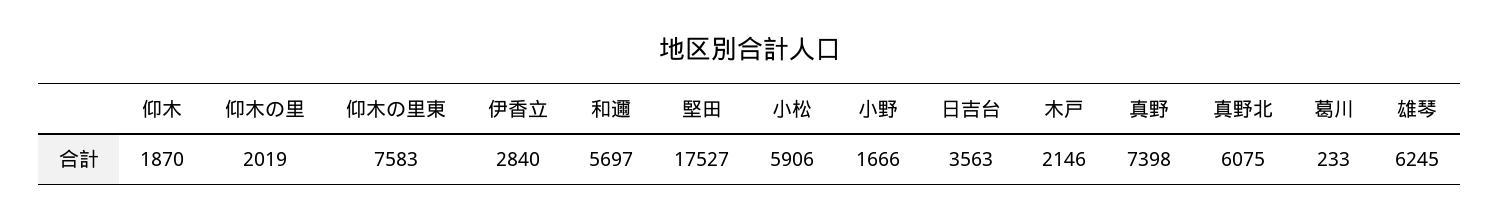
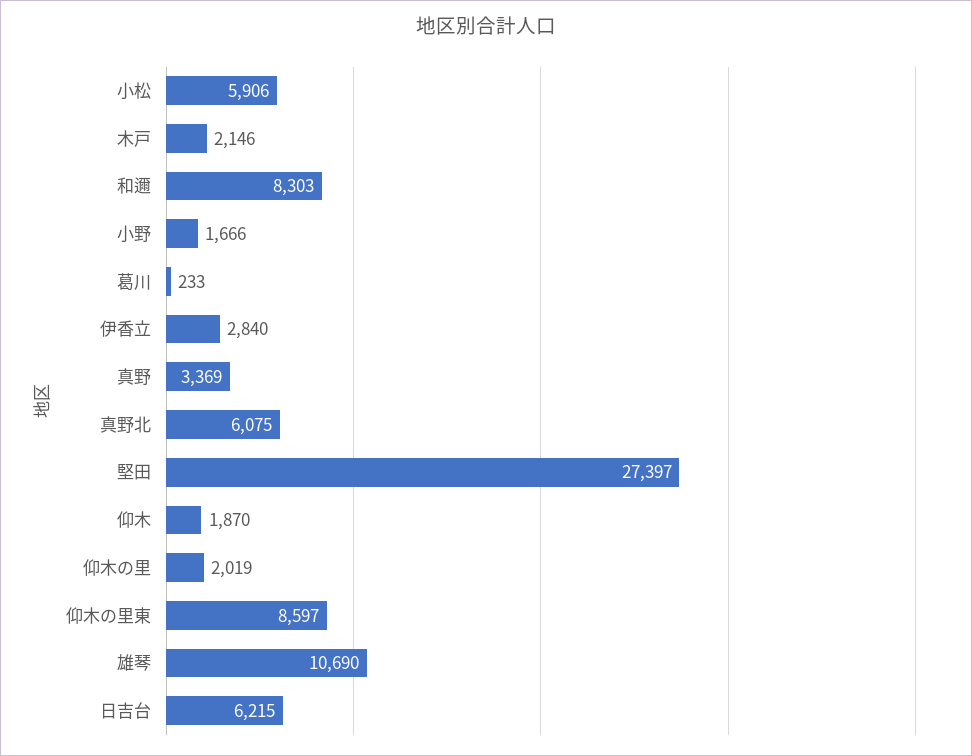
仰木の里東: 7583 -> 8597
和邇: 5697 -> 8303
堅田: 17527 -> 27397
日吉台: 3563 -> 6215
真野: 7398 -> 3369
雄琴: 6245 -> 10690

